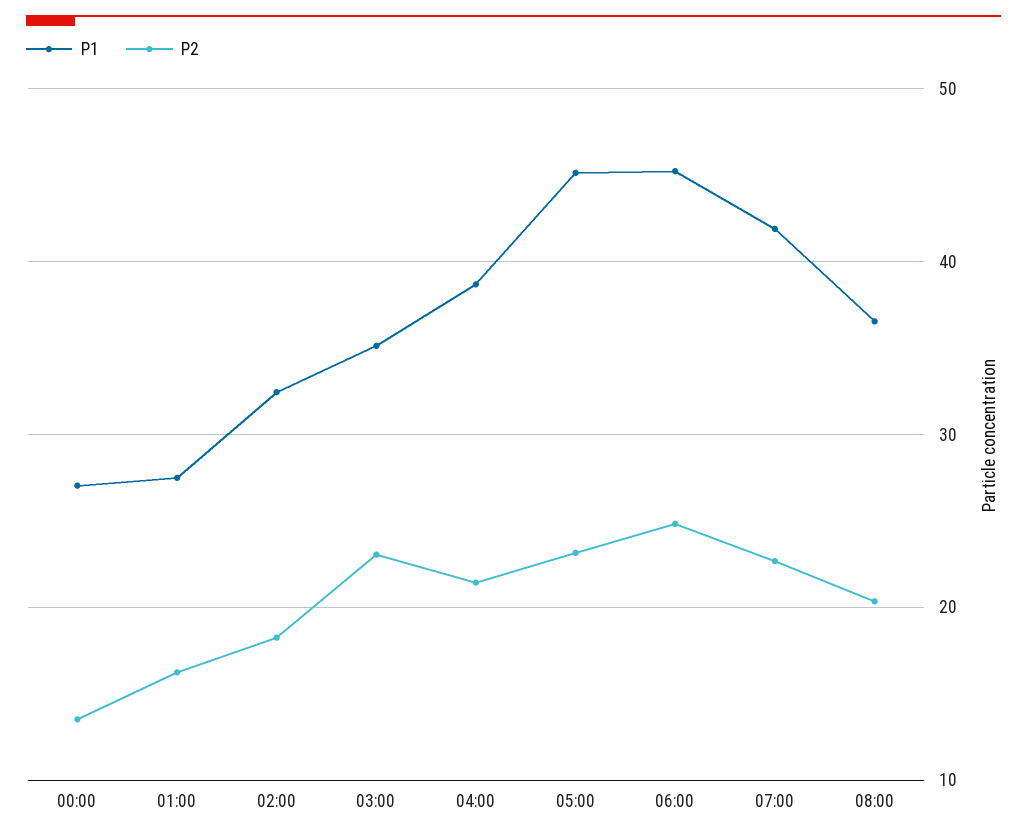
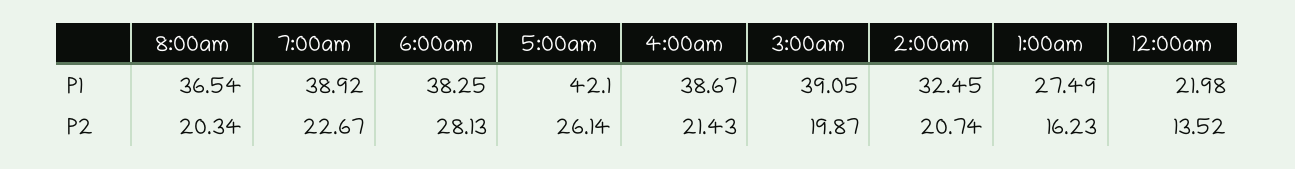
P1, 00:00: 27 -> 21.98
P2, 02:00: 18 -> 20.74
P1, 03:00: 35 -> 39.05
P2, 03:00: 23 -> 19.87
P1, 05:00: 45 -> 42.1
P2, 05:00: 23 -> 26.14
P1, 06:00: 45 -> 38.25
P2, 06:00: 25 -> 28.13
P1, 07:00: 42 -> 38.92

